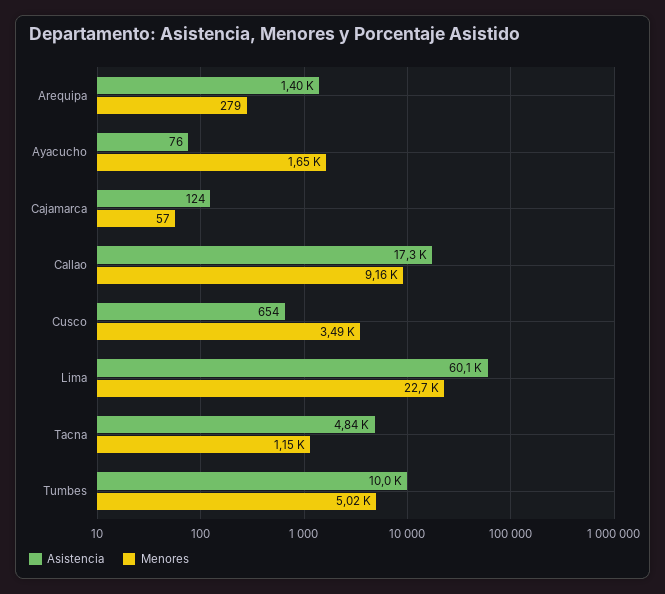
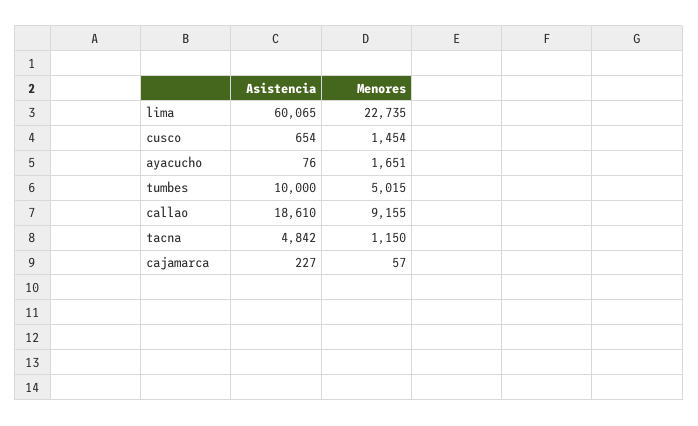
Asistencia, Arequipa: 1400 -> none
Menores, Arequipa: 279 -> none
Asistencia, Cajamarca: 124 -> 227
Asistencia, Callao: 17300 -> 18610
Menores, Cusco: 3490 -> 1454

